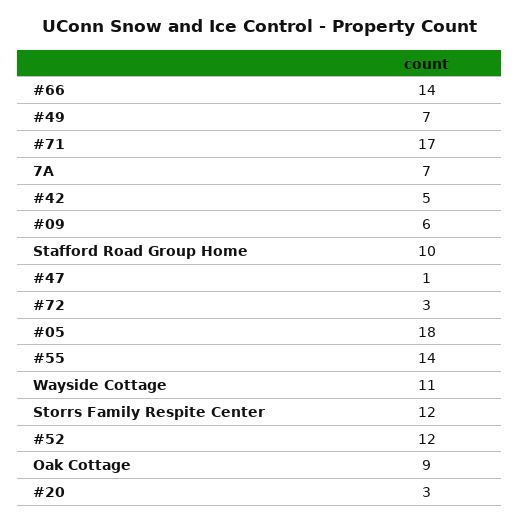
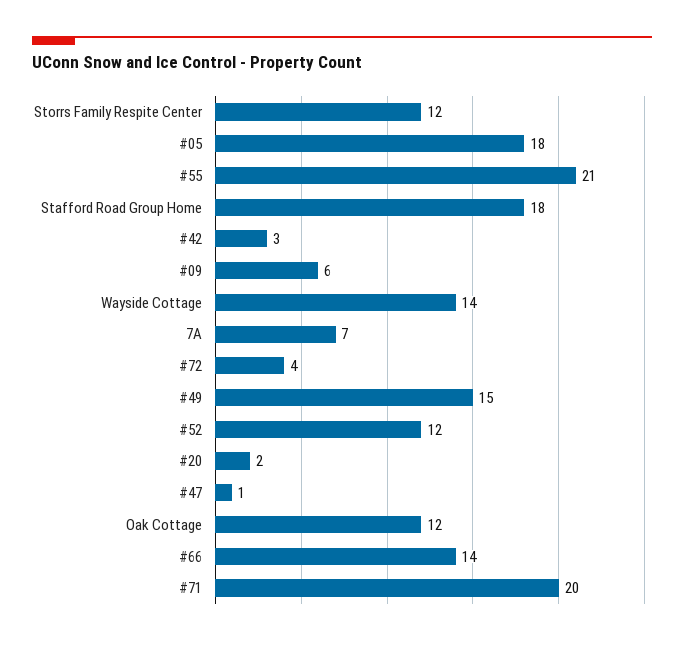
#49: 7 -> 15
#71: 17 -> 20
#42: 5 -> 3
Stafford Road Group Home: 10 -> 18
#72: 3 -> 4
#55: 14 -> 21
Wayside Cottage: 11 -> 14
Oak Cottage: 9 -> 12
#20: 3 -> 2

